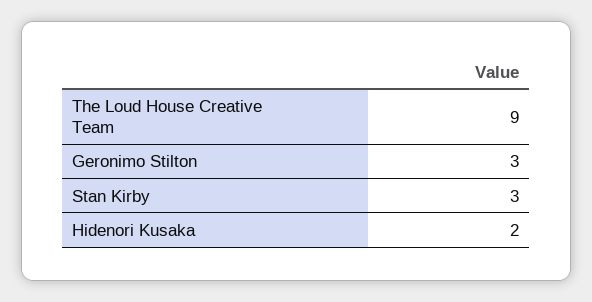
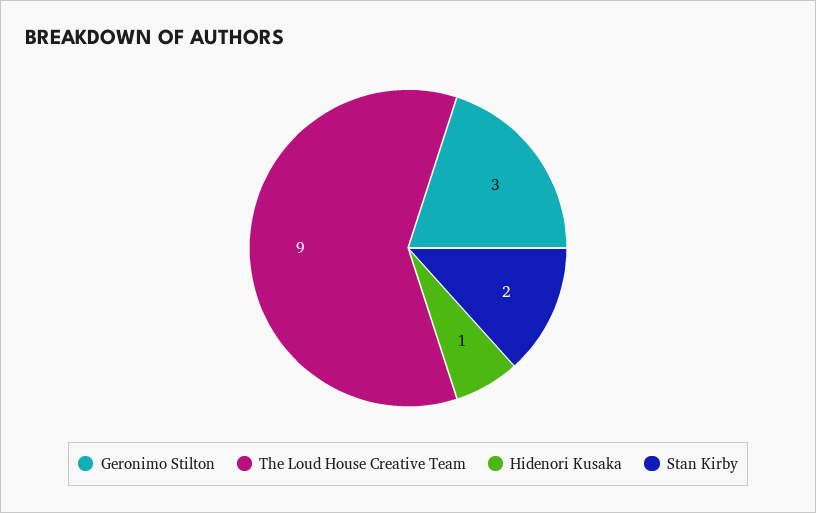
Stan Kirby: 3 -> 2
Hidenori Kusaka: 2 -> 1

